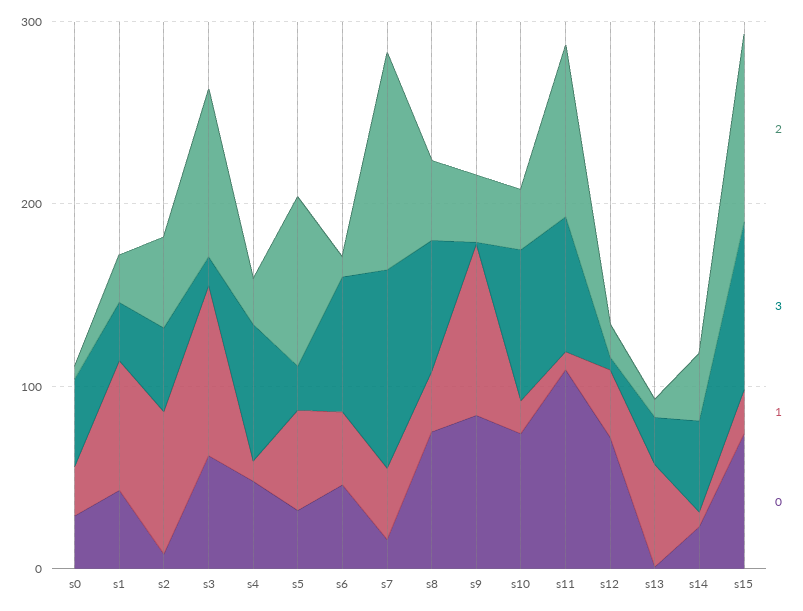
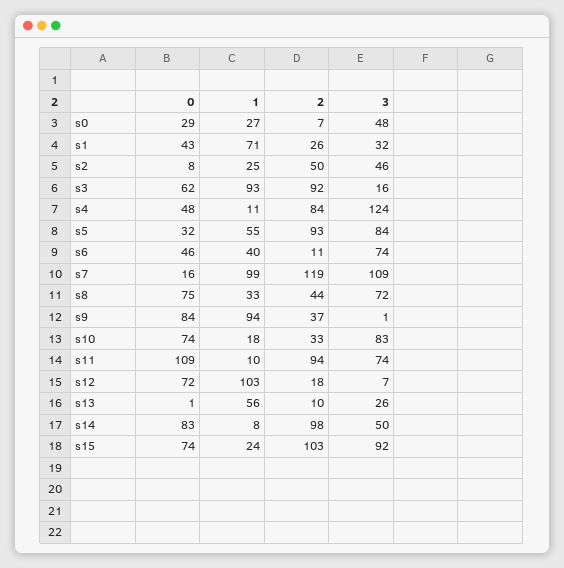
1, s2: 80 -> 25
2, s4: 20 -> 84
3, s4: 80 -> 124
3, s5: 20 -> 84
1, s7: 40 -> 99
1, s12: 40 -> 103
2, s14: 40 -> 98
0, s14: 20 -> 83

